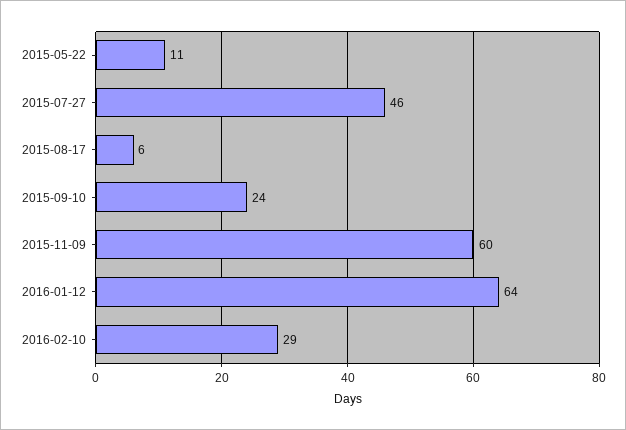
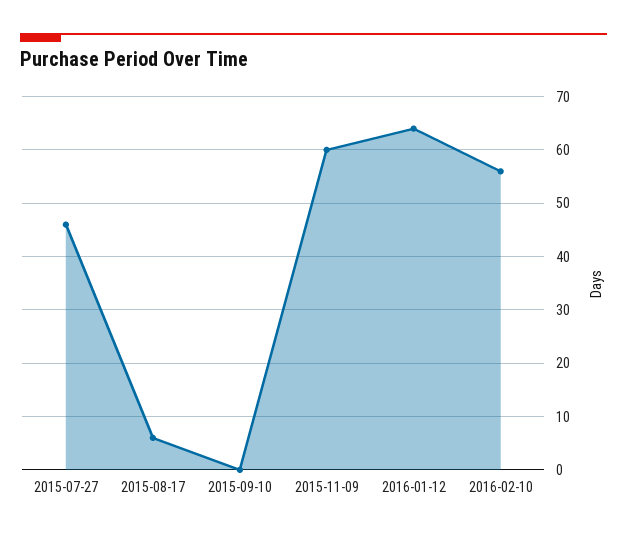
2015-05-22: 11 -> none
2015-09-10: 24 -> 0
2016-02-10: 29 -> 55

